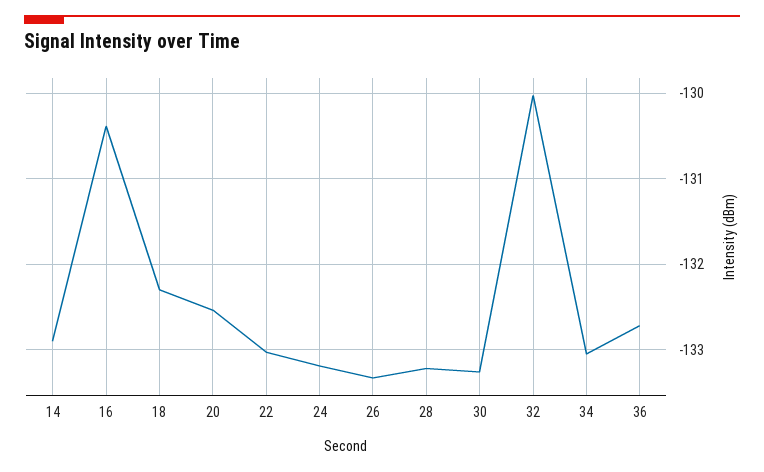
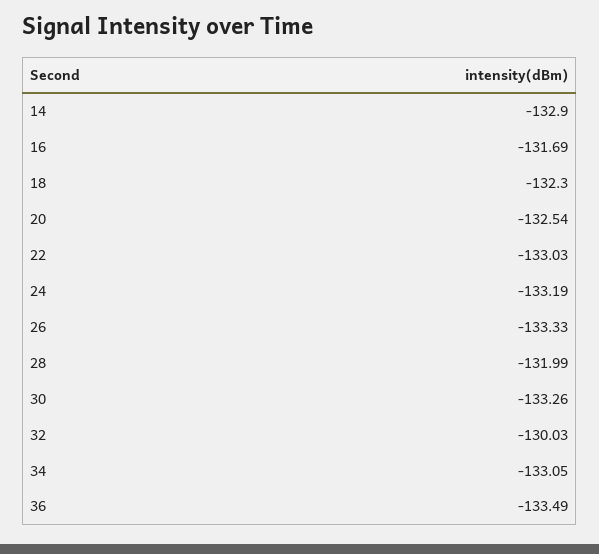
16: -130.4 -> -131.69
28: -133.2 -> -131.99
36: -132.7 -> -133.49

